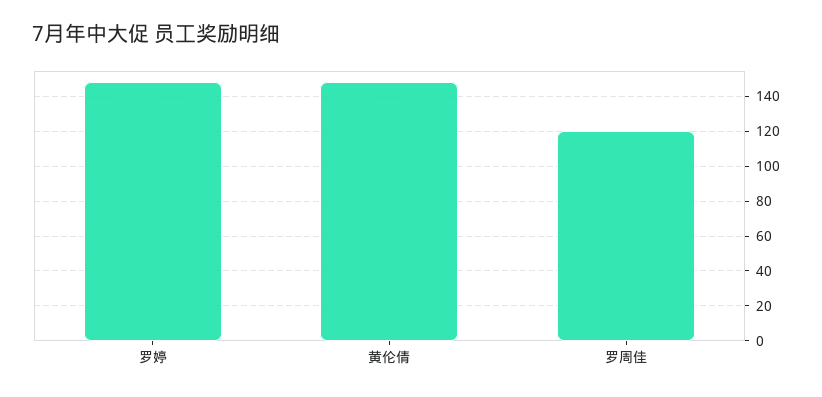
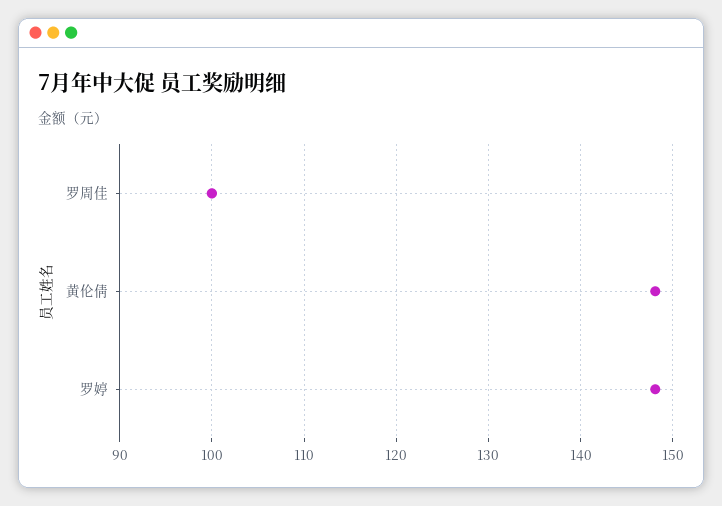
罗周佳: 120 -> 100

